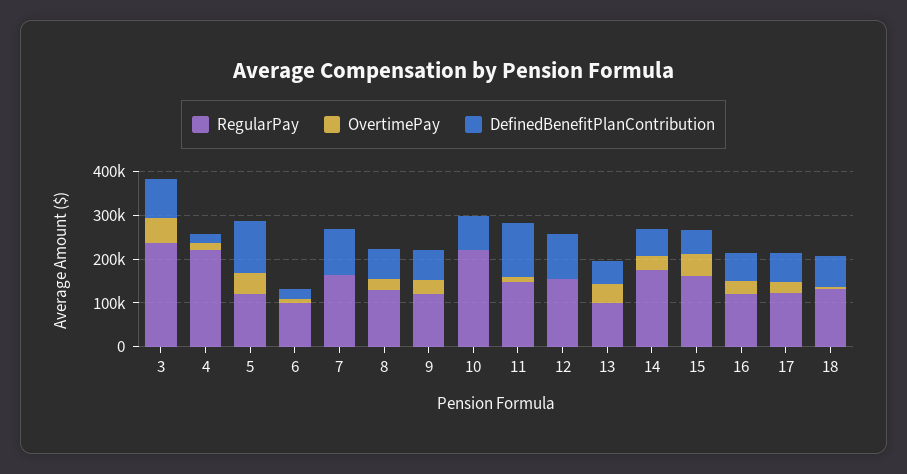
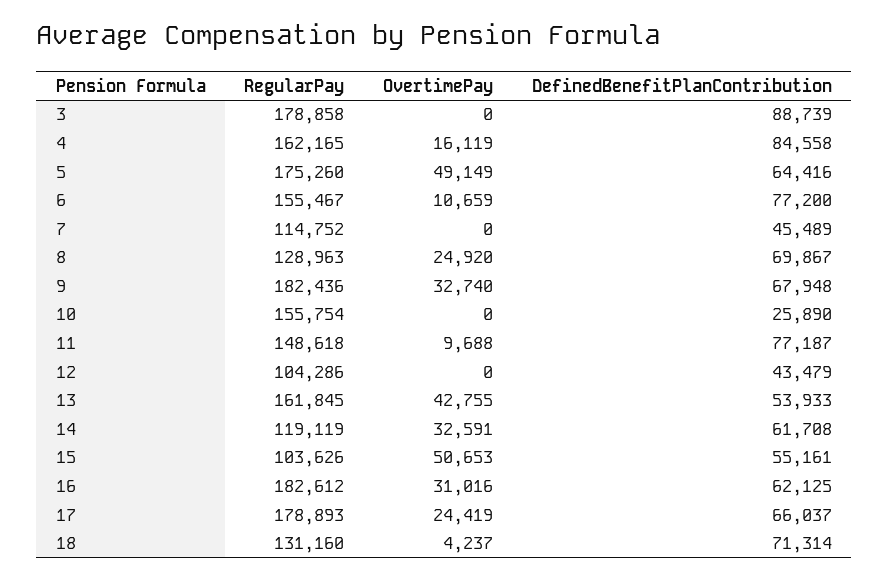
RegularPay, 3: 240000 -> 178858
OvertimePay, 3: 60000 -> 0
RegularPay, 4: 220000 -> 162165
DefinedBenefitPlanContribution, 4: 20000 -> 84558
RegularPay, 5: 120000 -> 175260
DefinedBenefitPlanContribution, 5: 120000 -> 64416
RegularPay, 6: 100000 -> 155467
DefinedBenefitPlanContribution, 6: 20000 -> 77200
RegularPay, 7: 160000 -> 114752
DefinedBenefitPlanContribution, 7: 100000 -> 45489
RegularPay, 9: 120000 -> 182436
RegularPay, 10: 220000 -> 155754
DefinedBenefitPlanContribution, 10: 80000 -> 25890
DefinedBenefitPlanContribution, 11: 120000 -> 77187
RegularPay, 12: 160000 -> 104286
DefinedBenefitPlanContribution, 12: 100000 -> 43479
RegularPay, 13: 100000 -> 161845
RegularPay, 14: 180000 -> 119119
RegularPay, 15: 160000 -> 103626
RegularPay, 16: 120000 -> 182612
RegularPay, 17: 120000 -> 178893

